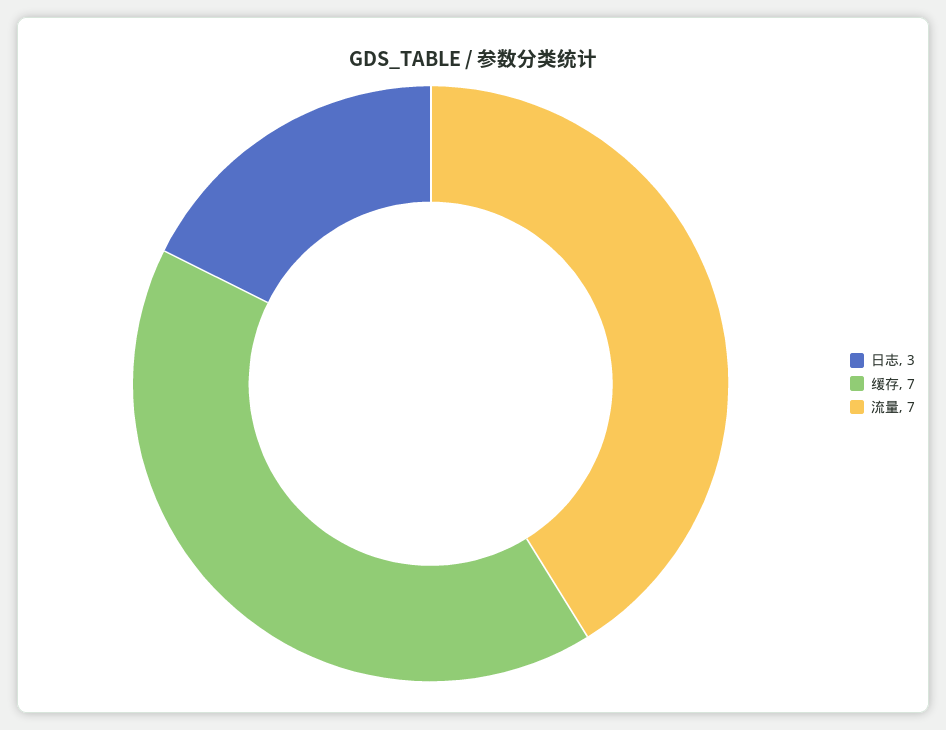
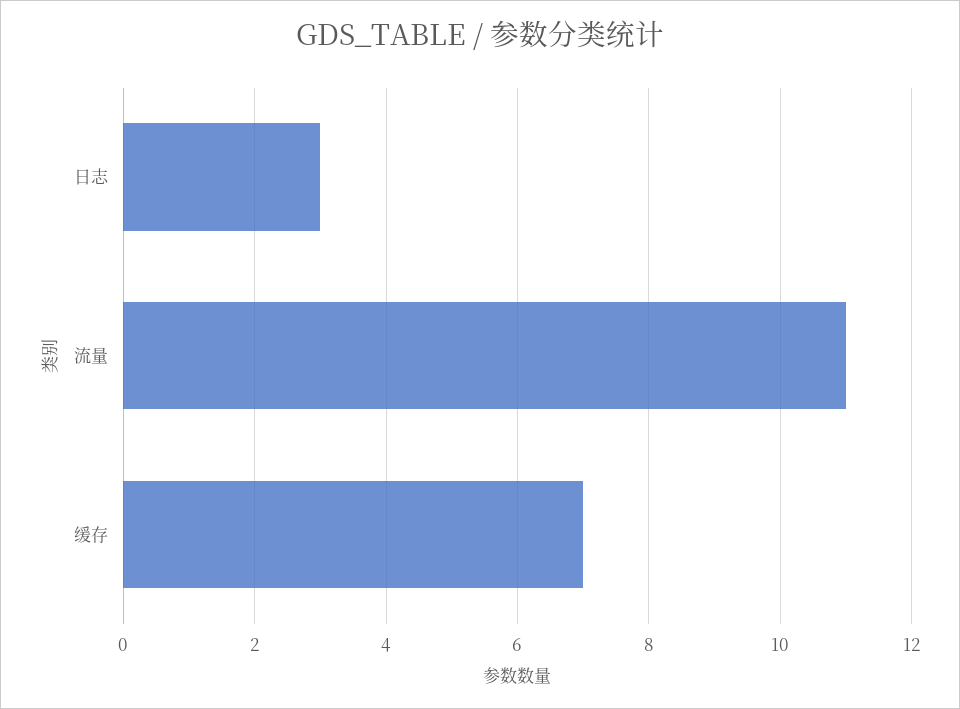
流量: 7 -> 11

